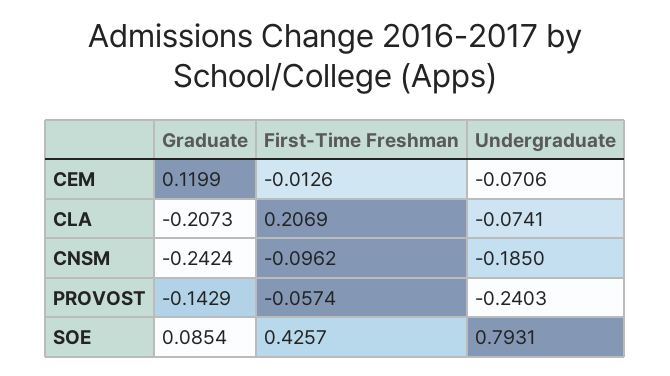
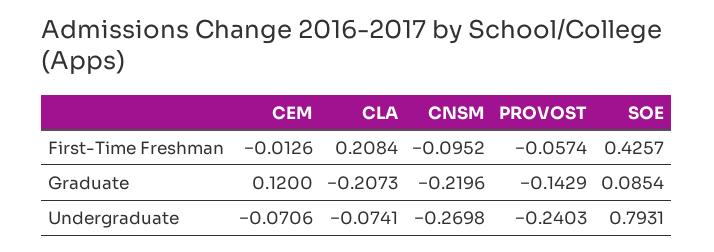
Graduate, CEM: 0.1199 -> 0.12
First-Time Freshman, CLA: 0.2069 -> 0.2084
Graduate, CNSM: -0.2424 -> -0.2196
First-Time Freshman, CNSM: -0.0962 -> -0.0952
Undergraduate, CNSM: -0.185 -> -0.2698

